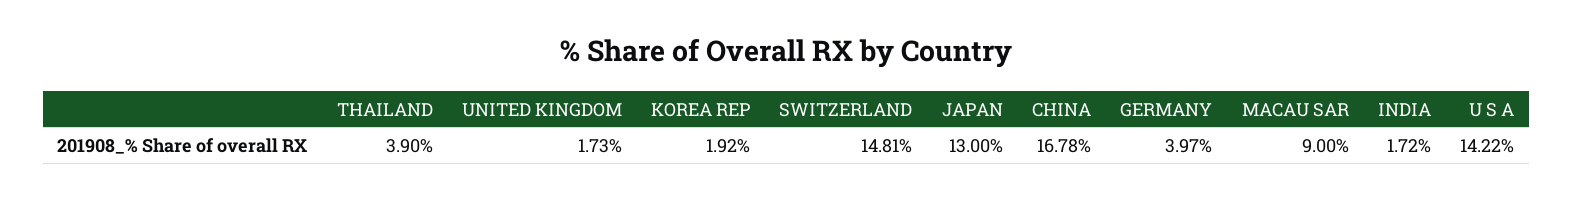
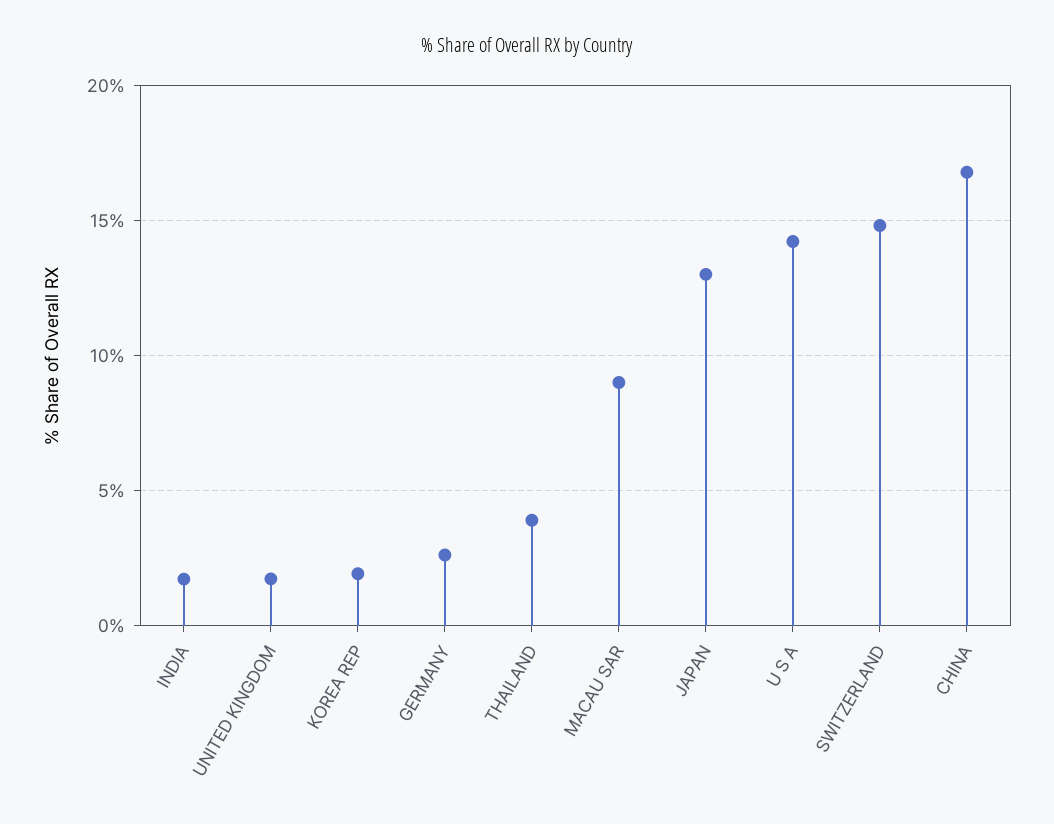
GERMANY: 3.97 -> 2.5

